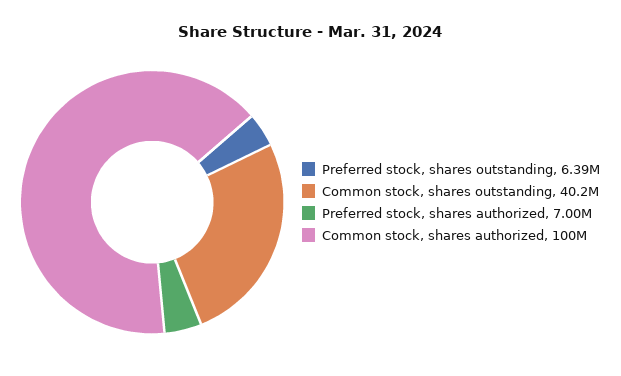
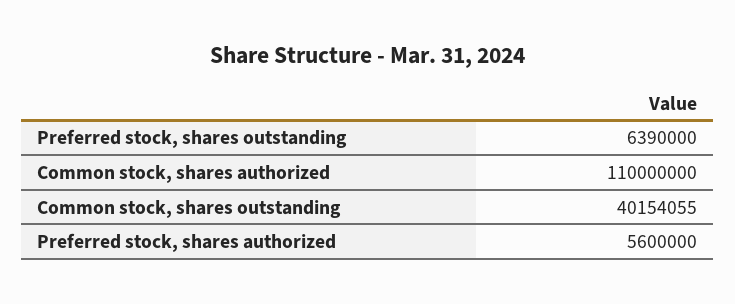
Preferred stock, shares authorized: 7000000 -> 5600000
Common stock, shares authorized: 100000000 -> 110000000

